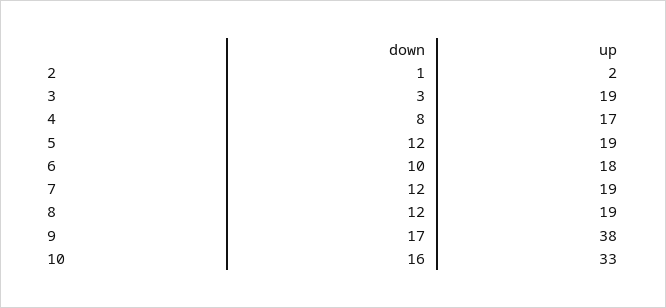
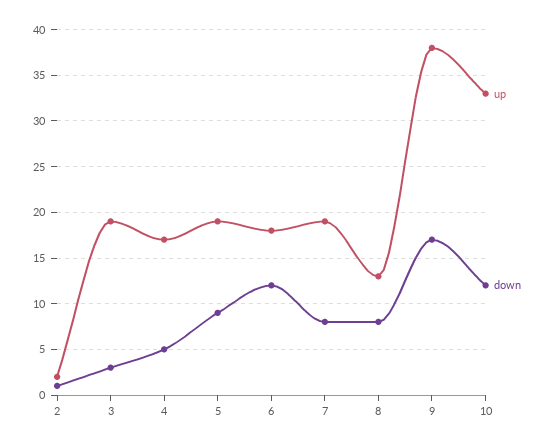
down, 4: 8 -> 5
down, 5: 12 -> 9
down, 6: 10 -> 12
down, 7: 12 -> 8
down, 8: 12 -> 8
up, 8: 19 -> 13
down, 10: 16 -> 12

